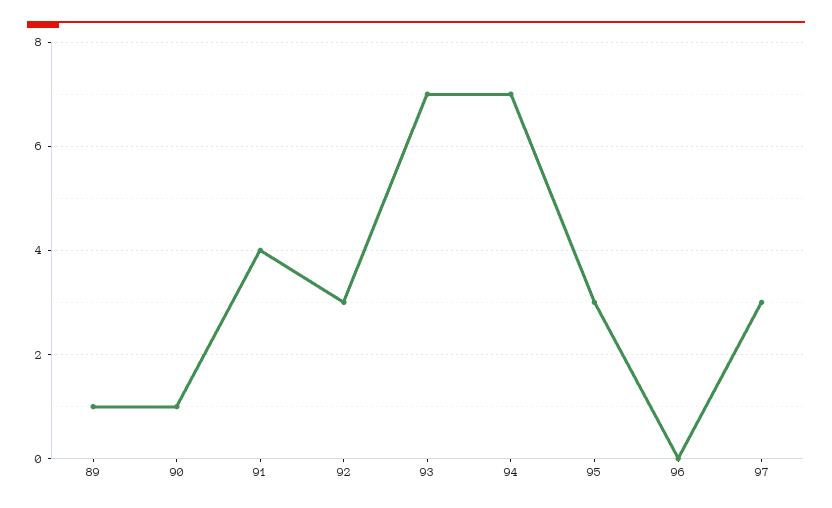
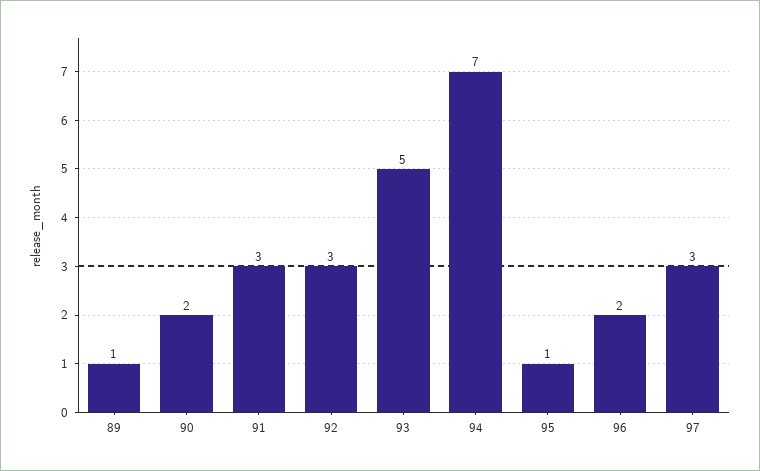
90: 1 -> 2
91: 4 -> 3
93: 7 -> 5
95: 3 -> 1
96: 0 -> 2

